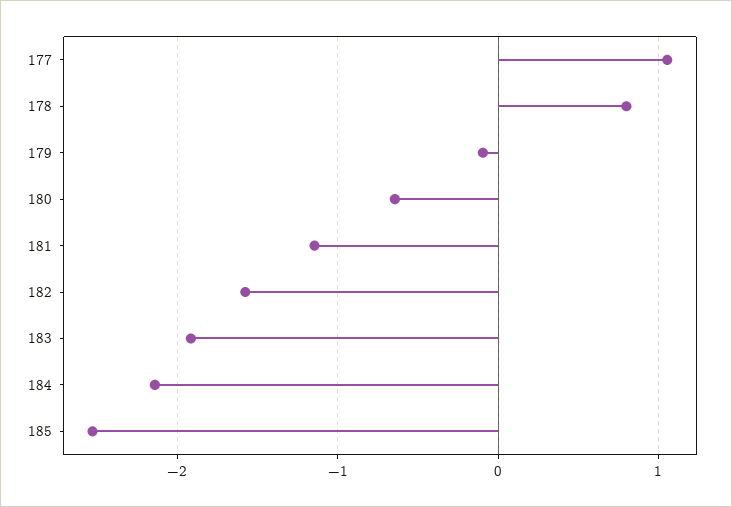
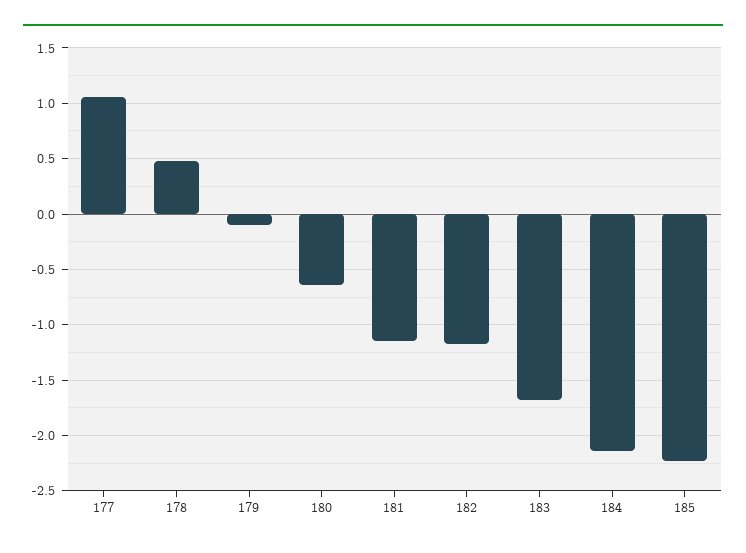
178: 0.8 -> 0.5
182: -1.6 -> -1.2
183: -1.9 -> -1.7
185: -2.5 -> -2.2

